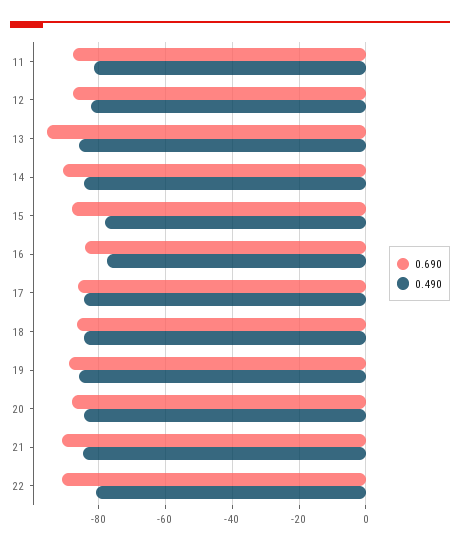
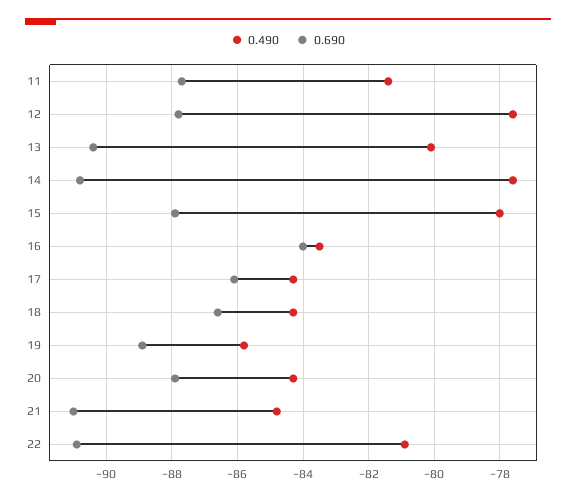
0.490, 12: -82 -> -77.5
0.690, 13: -96 -> -90.5
0.490, 13: -86 -> -80
0.490, 14: -84 -> -77.5
0.490, 16: -78 -> -83.5

